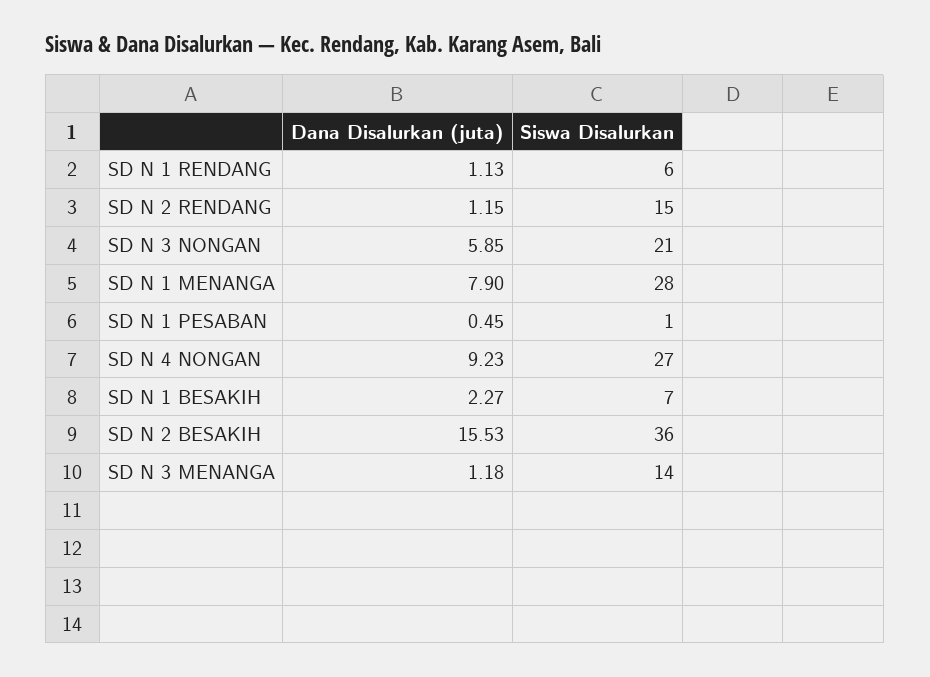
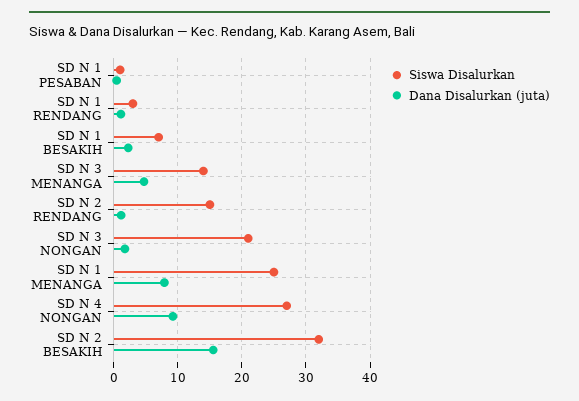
Siswa Disalurkan, SD N 1 RENDANG: 6 -> 3
Dana Disalurkan (juta), SD N 3 NONGAN: 5.85 -> 2
Siswa Disalurkan, SD N 1 MENANGA: 28 -> 25
Siswa Disalurkan, SD N 2 BESAKIH: 36 -> 32
Dana Disalurkan (juta), SD N 3 MENANGA: 1.18 -> 5

